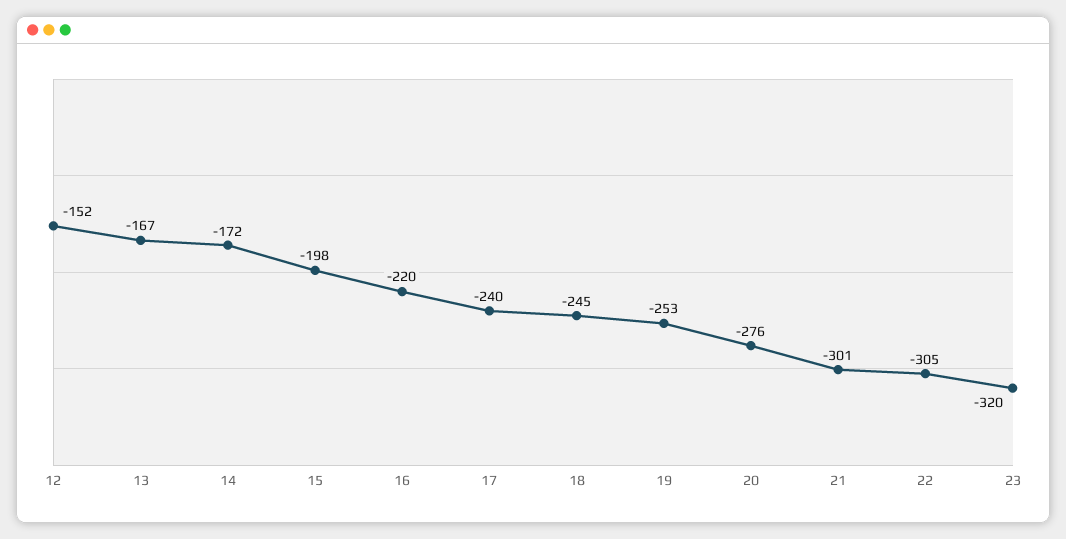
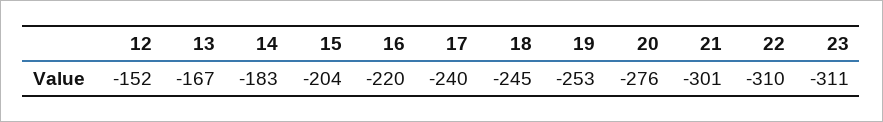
14: -172 -> -183
15: -198 -> -204
22: -305 -> -310
23: -320 -> -311

